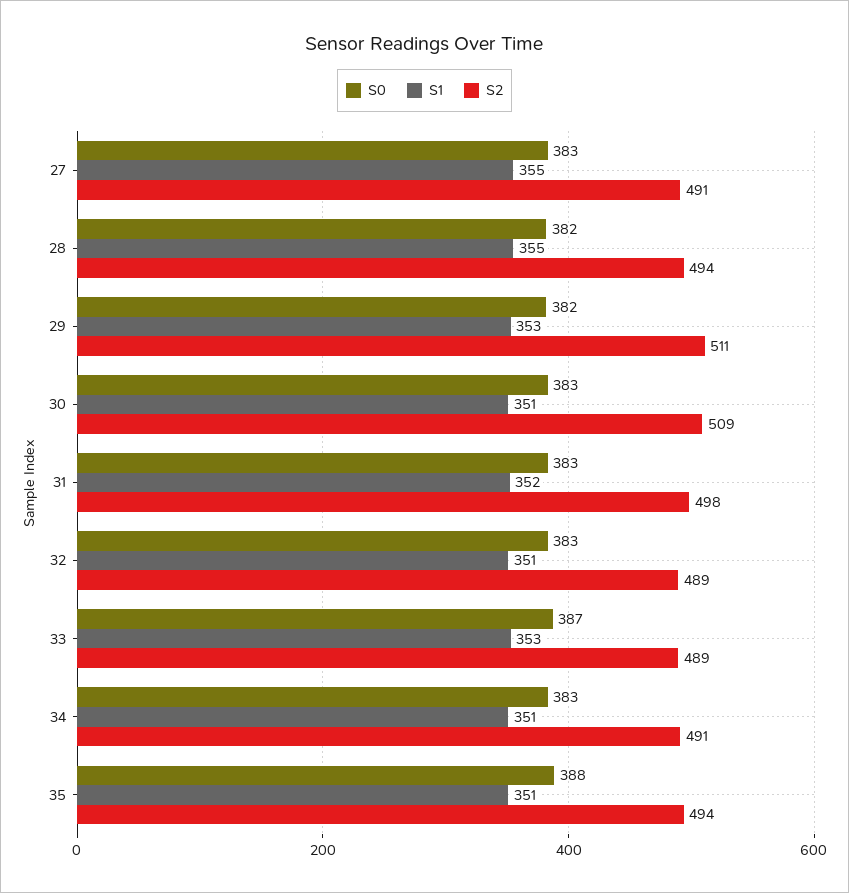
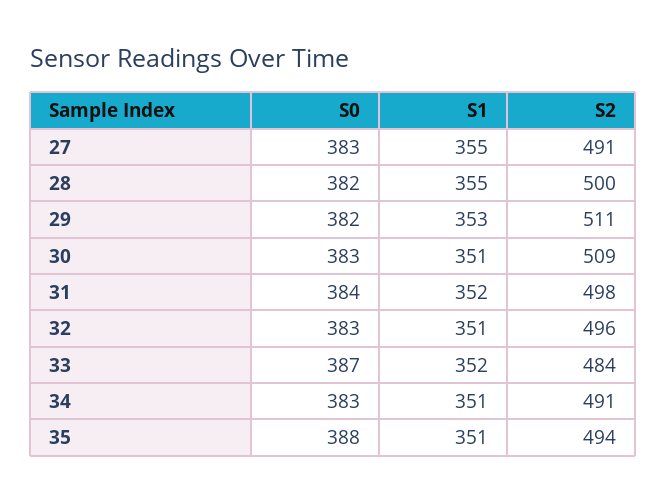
S2, 28: 494 -> 500
S0, 31: 383 -> 384
S2, 32: 489 -> 496
S1, 33: 353 -> 352
S2, 33: 489 -> 484

